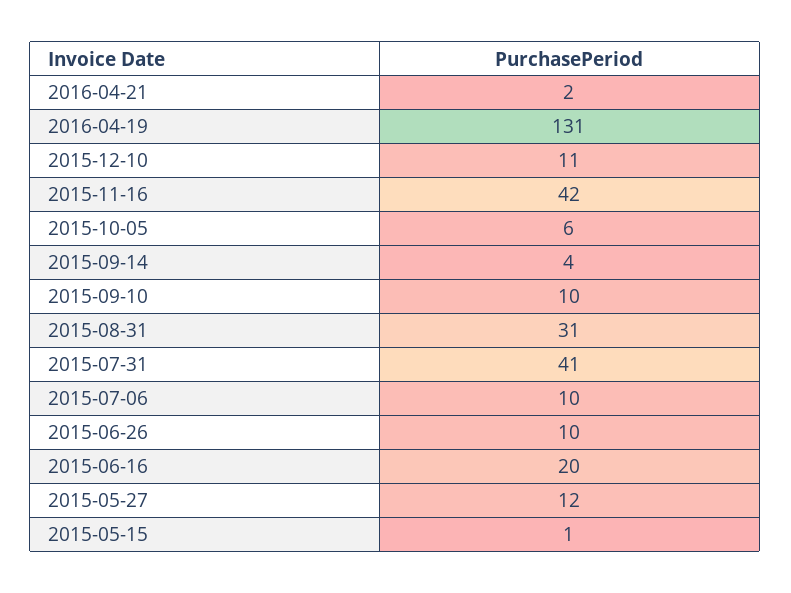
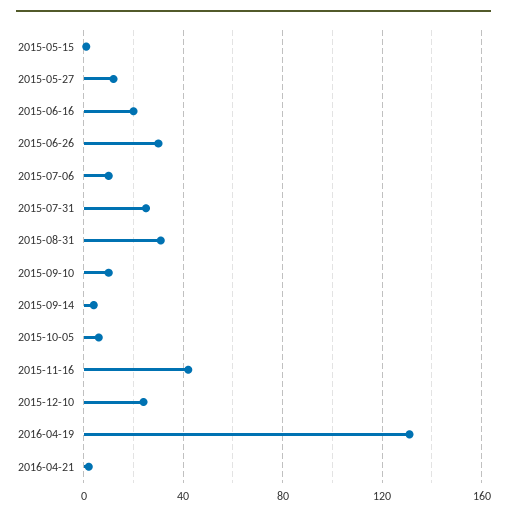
2015-12-10: 11 -> 25
2015-07-31: 41 -> 25
2015-06-26: 10 -> 30

